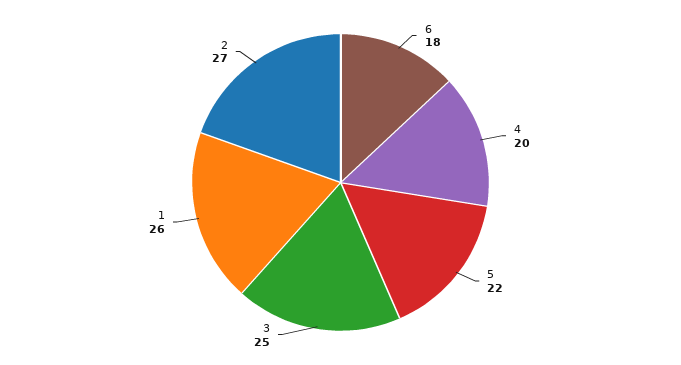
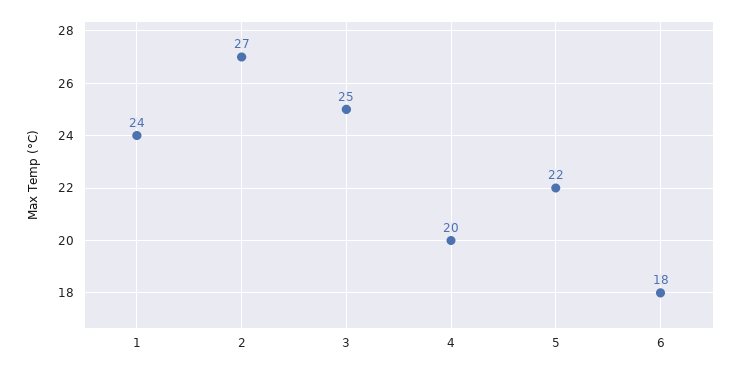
1: 26 -> 24

